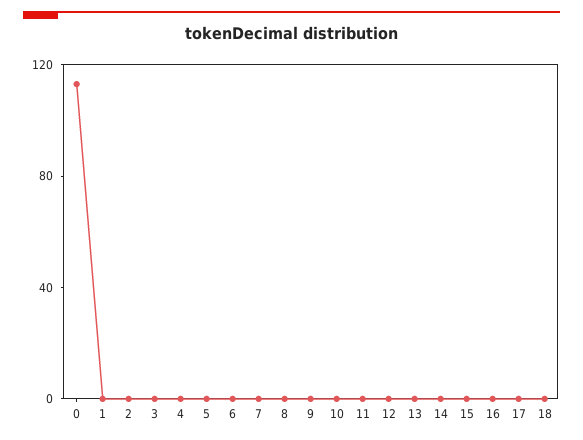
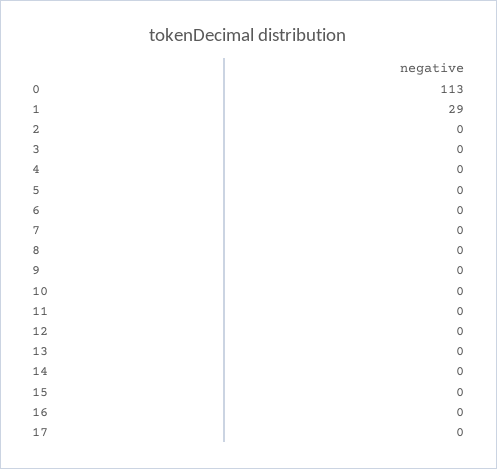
1: 0 -> 29
18: 0 -> none

